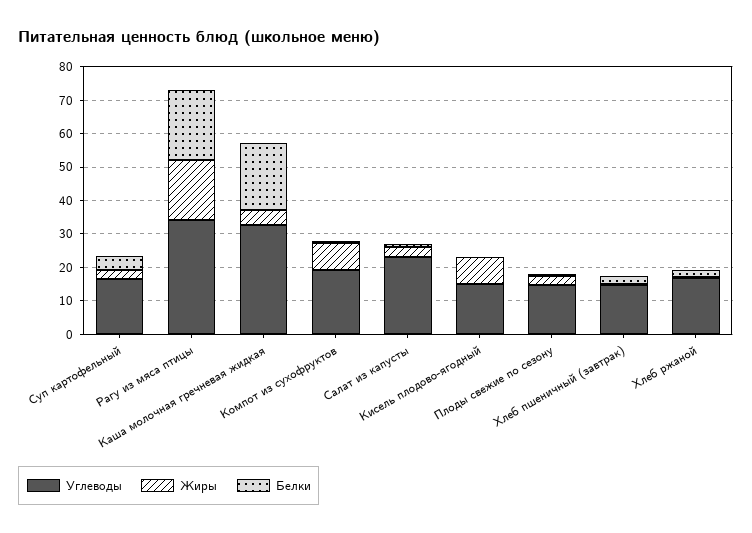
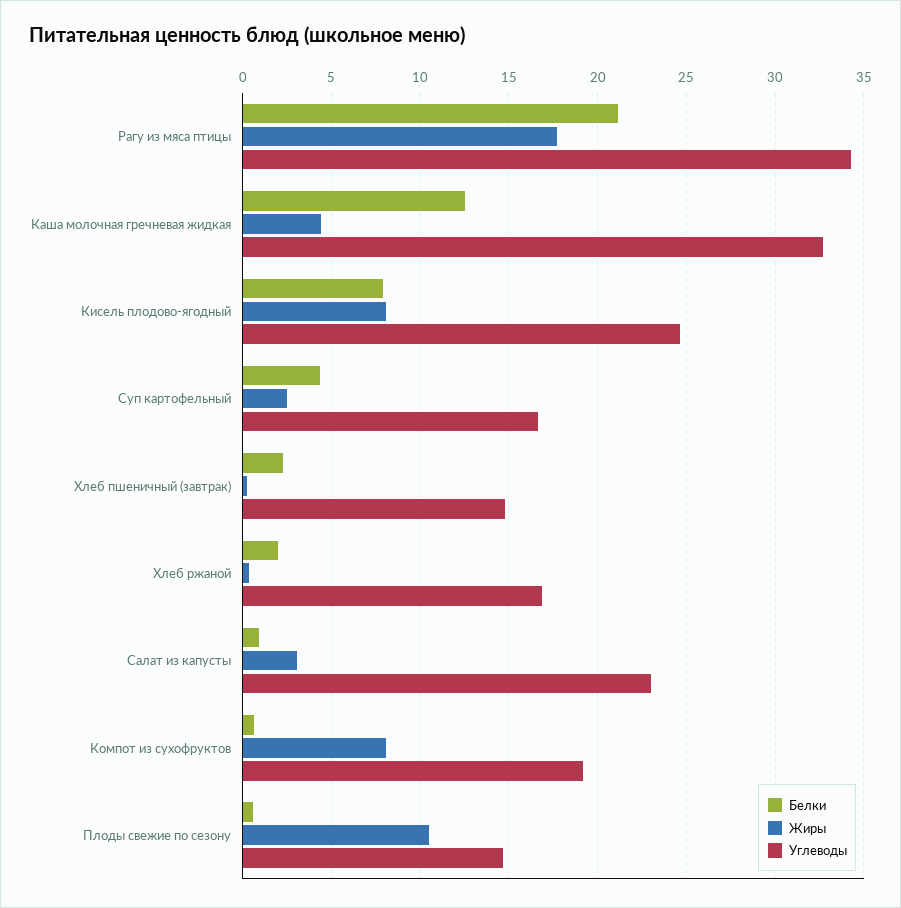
Белки, Каша молочная гречневая жидкая: 20 -> 12.5
Углеводы, Кисель плодово-ягодный: 15 -> 24.5
Белки, Кисель плодово-ягодный: 0 -> 8
Жиры, Плоды свежие по сезону: 2.5 -> 10.5

